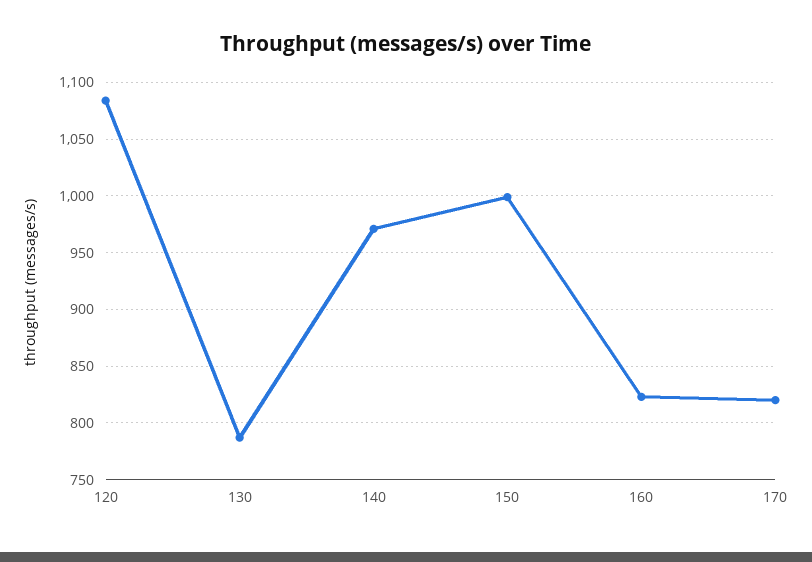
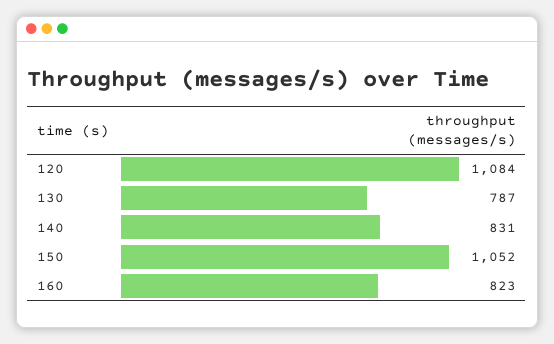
140: 970 -> 831
150: 1000 -> 1052
170: 820 -> none

